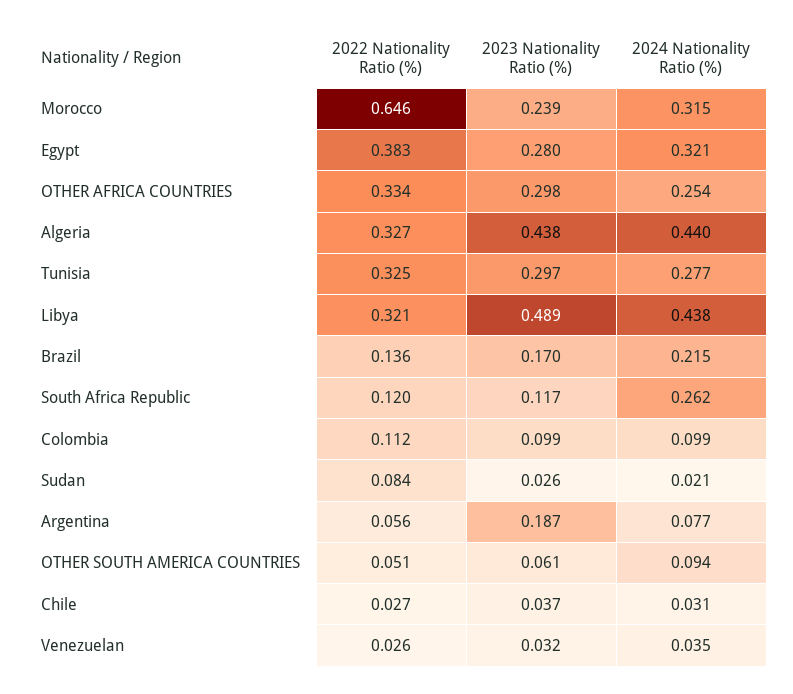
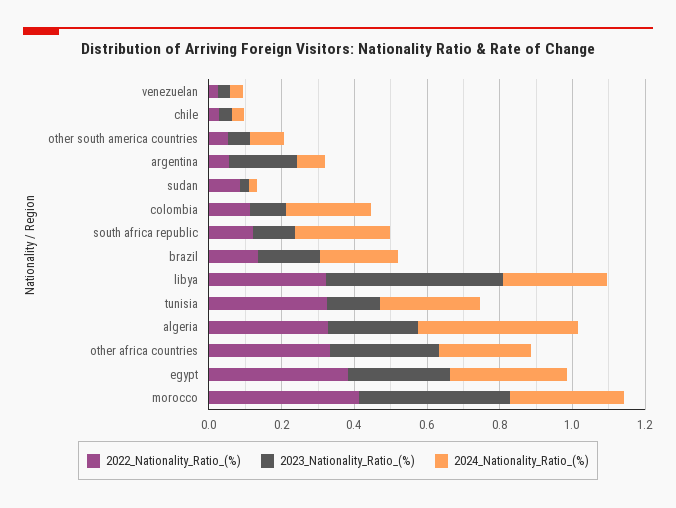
2022 Nationality Ratio (%), Morocco: 0.646 -> 0.4
2023 Nationality Ratio (%), Morocco: 0.239 -> 0.4
2023 Nationality Ratio (%), Algeria: 0.438 -> 0.25
2023 Nationality Ratio (%), Tunisia: 0.297 -> 0.15
2024 Nationality Ratio (%), Libya: 0.438 -> 0.3
2024 Nationality Ratio (%), Colombia: 0.099 -> 0.25

